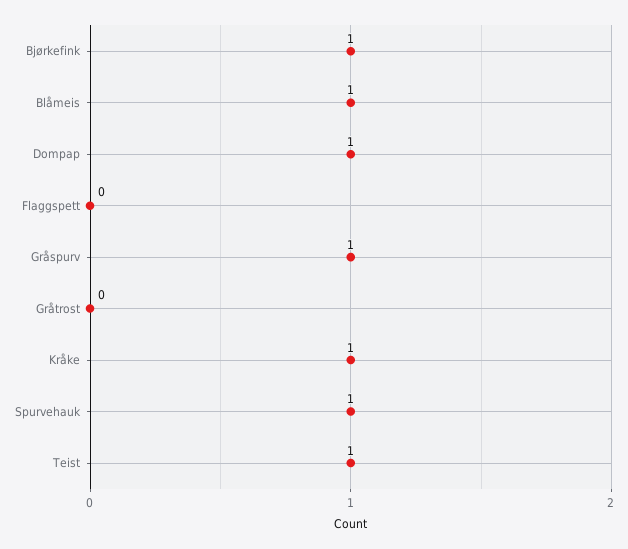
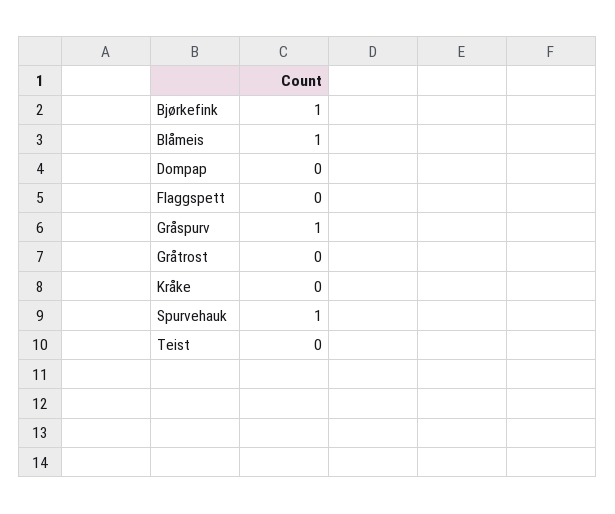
Dompap: 1 -> 0
Kråke: 1 -> 0
Teist: 1 -> 0

